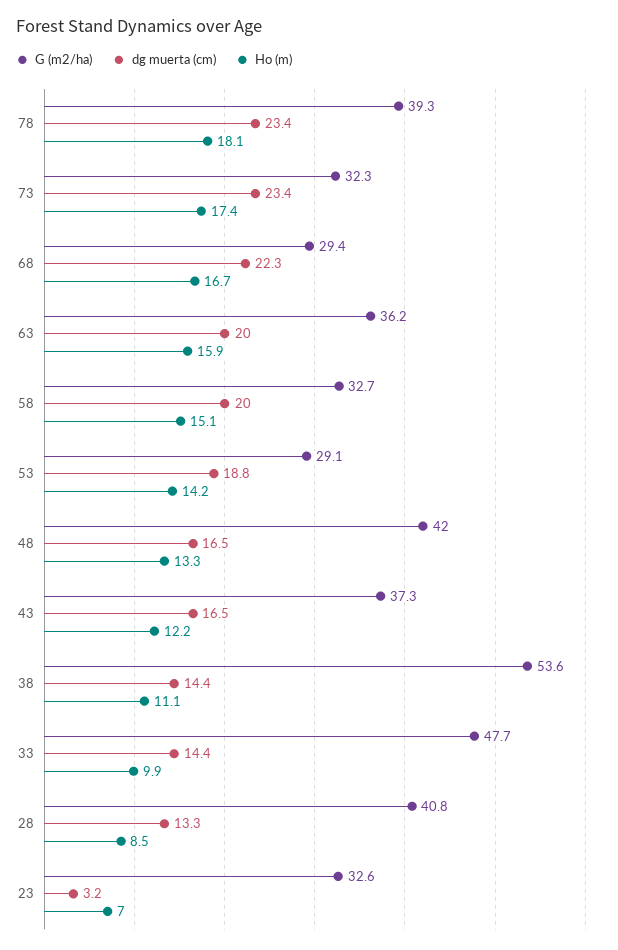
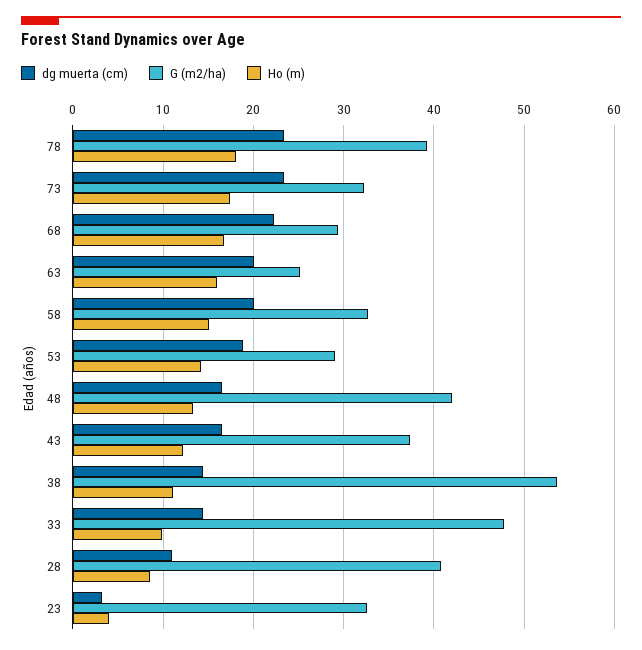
G (m2/ha), 63: 36.2 -> 25
dg muerta (cm), 28: 13.3 -> 11
Ho (m), 23: 7 -> 4

